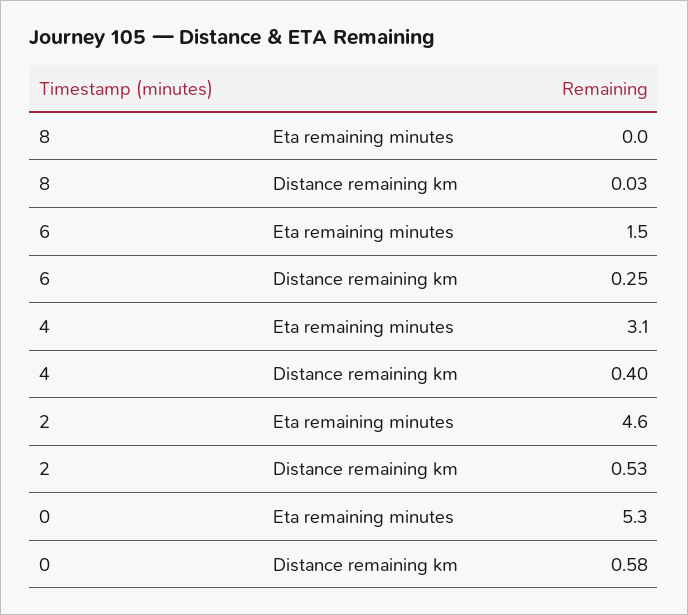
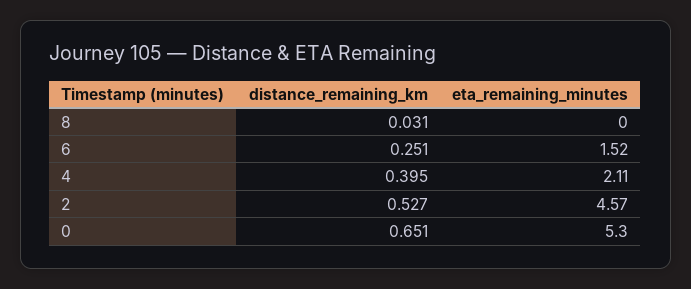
4, Eta remaining minutes: 3.1 -> 2.11
0, Distance remaining km: 0.58 -> 0.651

